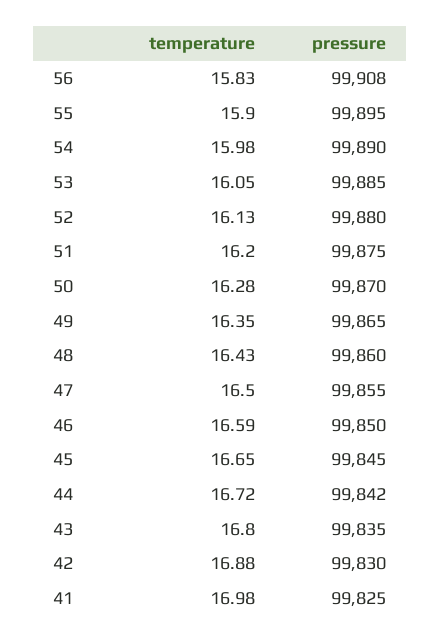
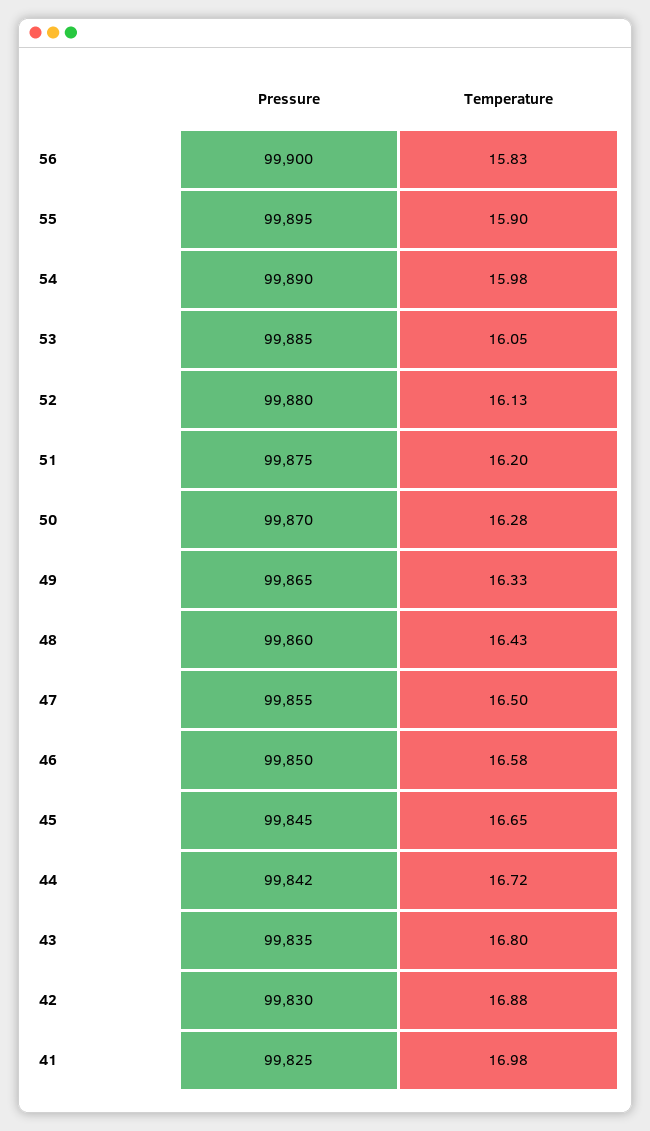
pressure, 56: 99908 -> 99900
temperature, 49: 16.35 -> 16.33
temperature, 46: 16.59 -> 16.58

